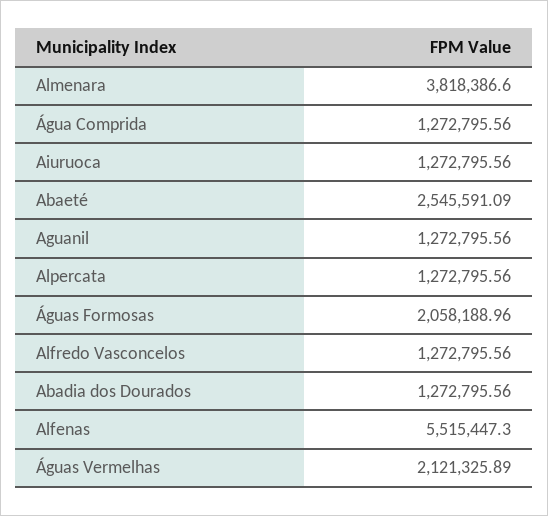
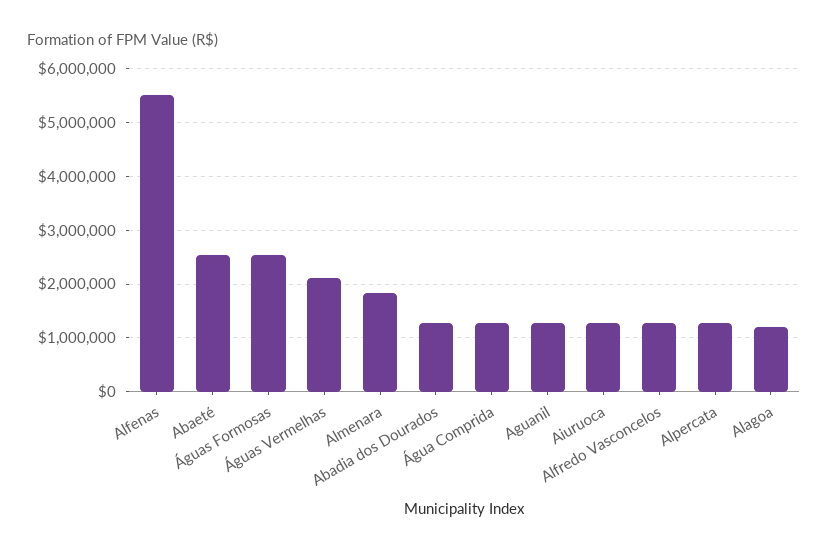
Almenara: 3818386.6 -> 1800000
Águas Formosas: 2058188.96 -> 2600000
Alagoa: none -> 1200000

